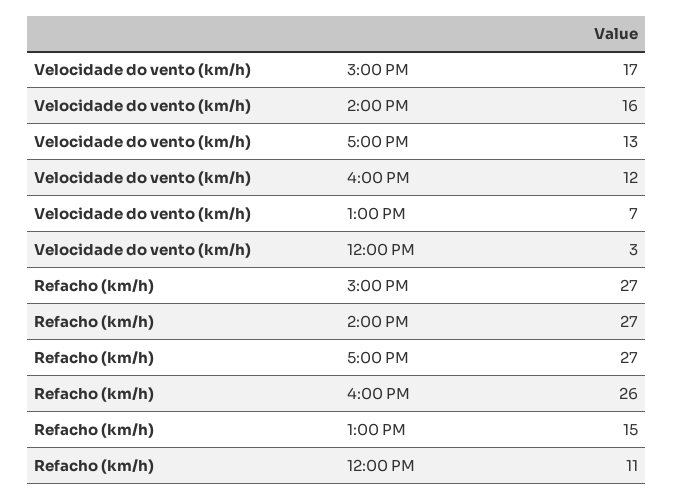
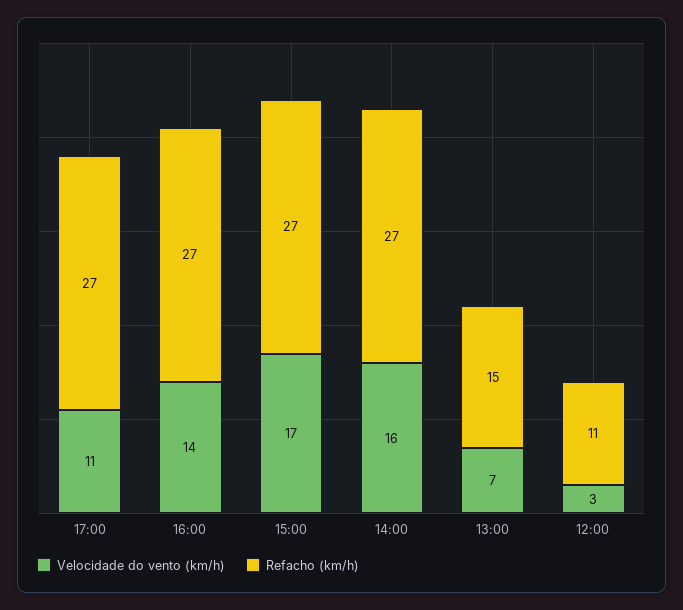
Velocidade do vento (km/h), 5:00 PM: 13 -> 11
Velocidade do vento (km/h), 4:00 PM: 12 -> 14
Refacho (km/h), 4:00 PM: 26 -> 27

